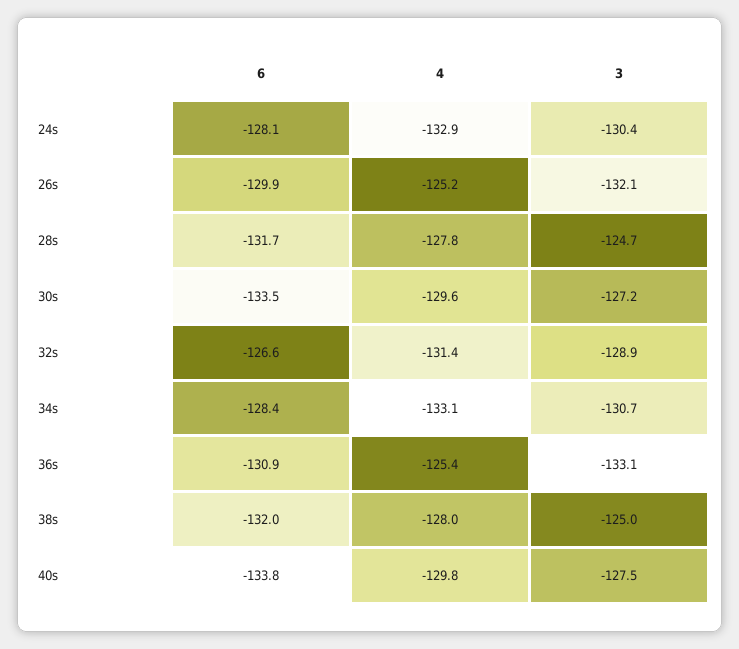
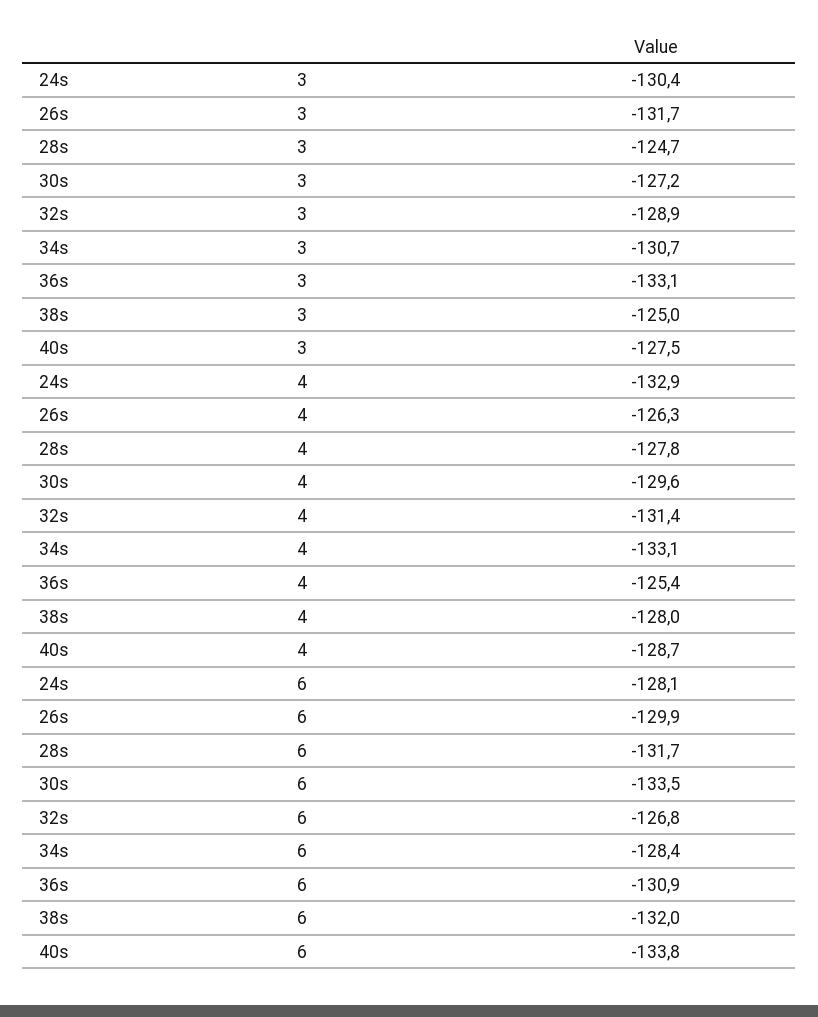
4, 26s: -125.2 -> -126.3
3, 26s: -132.1 -> -131.7
6, 32s: -126.6 -> -126.8
4, 40s: -129.8 -> -128.7

